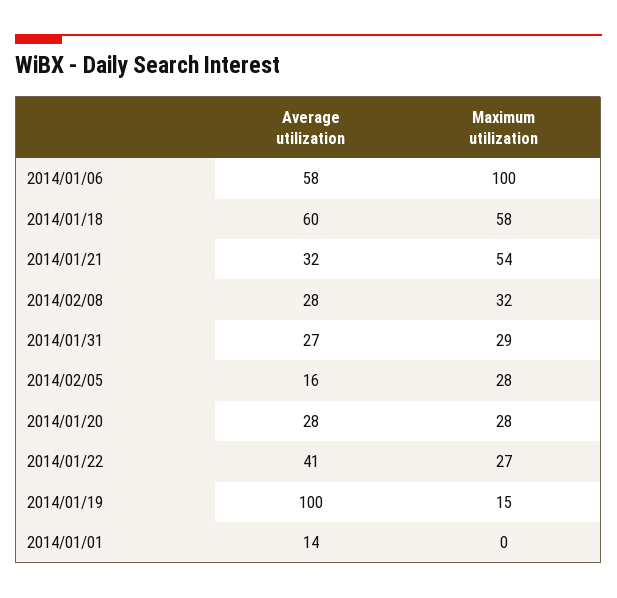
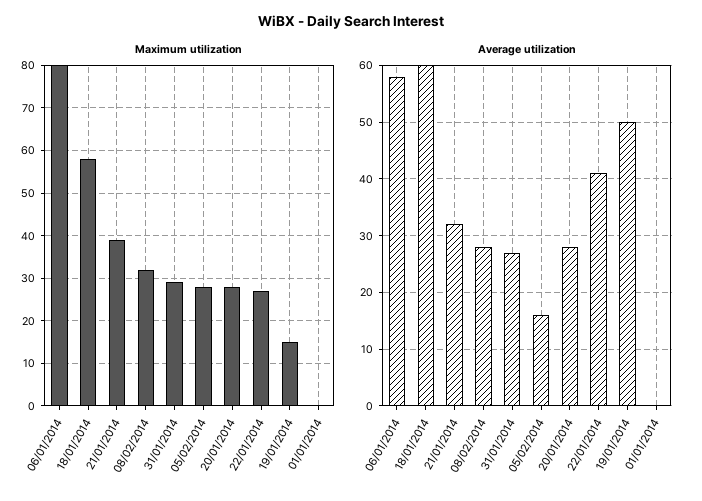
Maximum utilization, 2014/01/06: 100 -> 80
Maximum utilization, 2014/01/21: 54 -> 40
Average utilization, 2014/01/19: 100 -> 50
Average utilization, 2014/01/01: 14 -> 0

